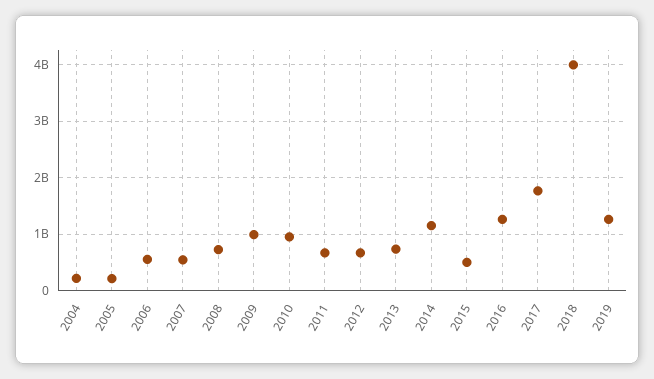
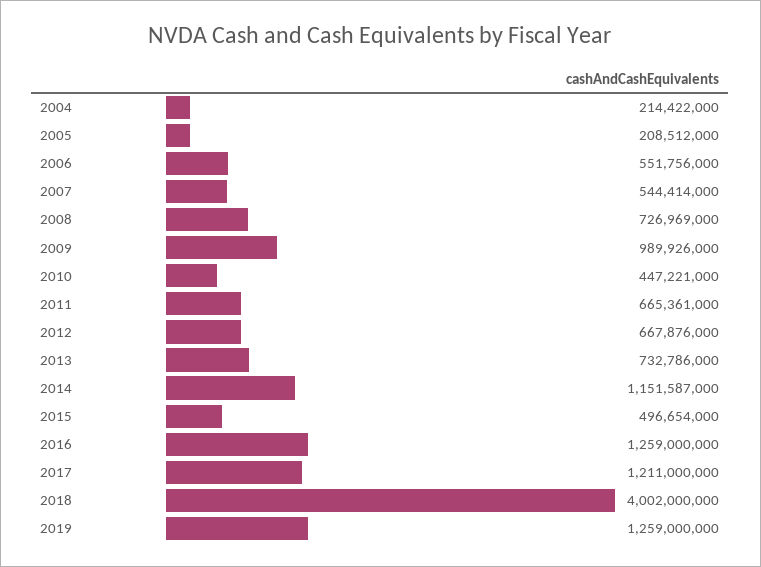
2010: 1000000000 -> 447221000
2017: 1800000000 -> 1211000000

